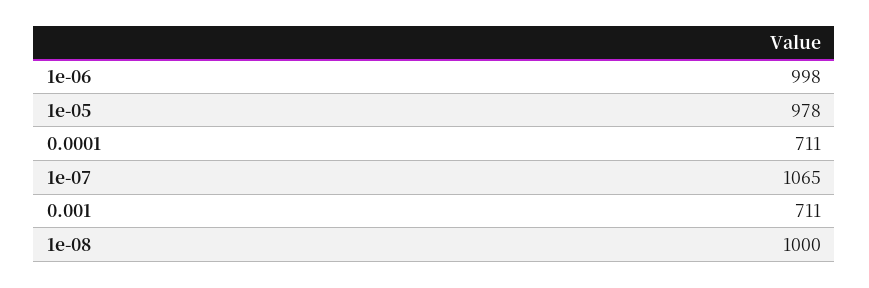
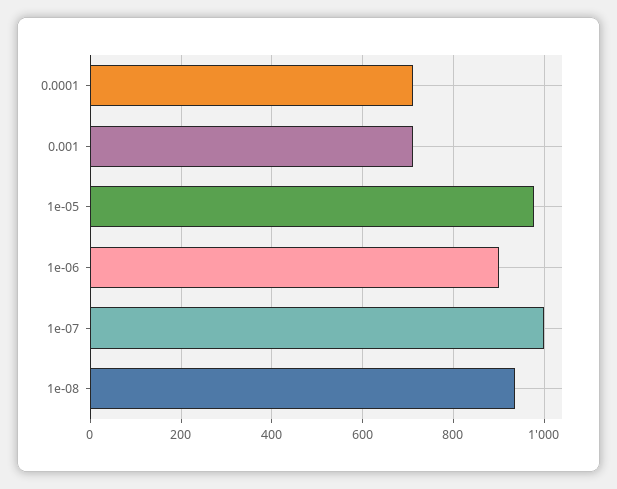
1e-06: 998 -> 900
1e-07: 1065 -> 1000
1e-08: 1000 -> 940

